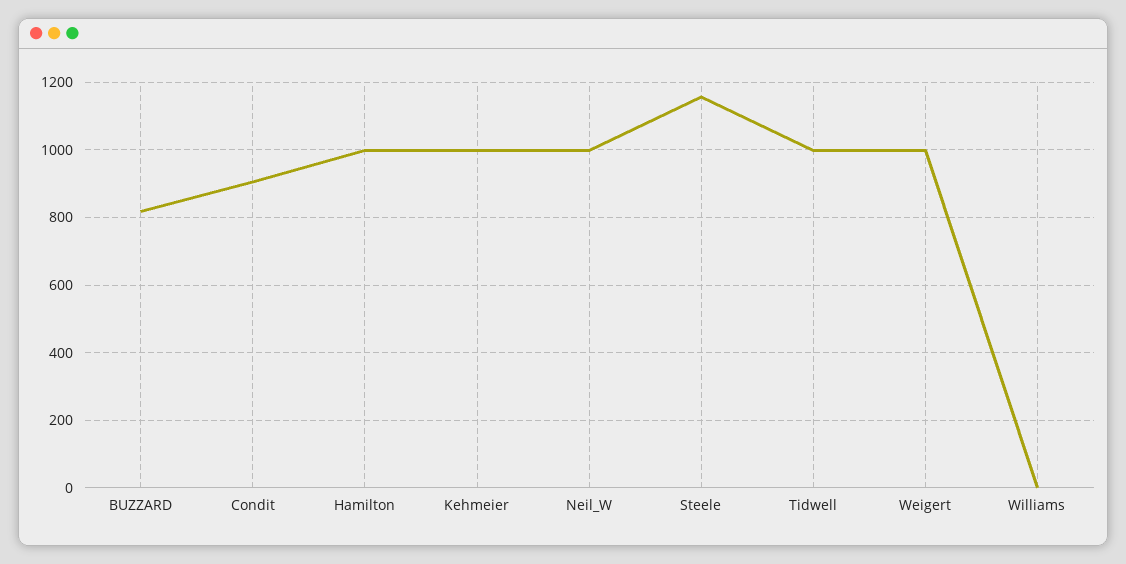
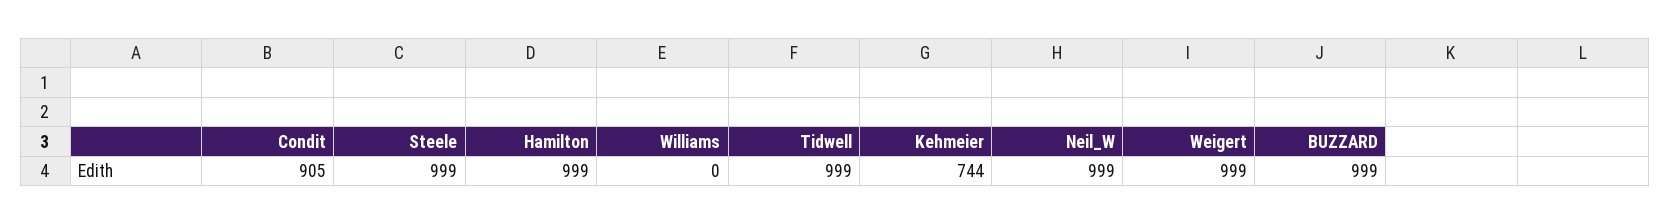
BUZZARD: 820 -> 999
Kehmeier: 1000 -> 744
Steele: 1160 -> 999

